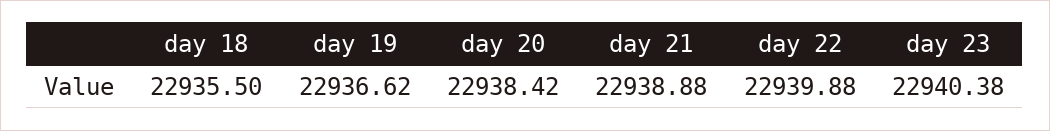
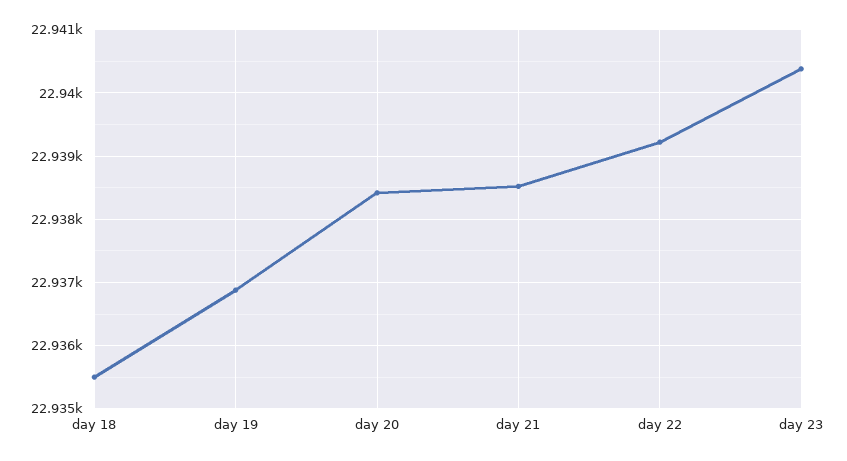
day 19: 22936.62 -> 22936.9
day 21: 22938.88 -> 22938.5
day 22: 22939.88 -> 22939.2

